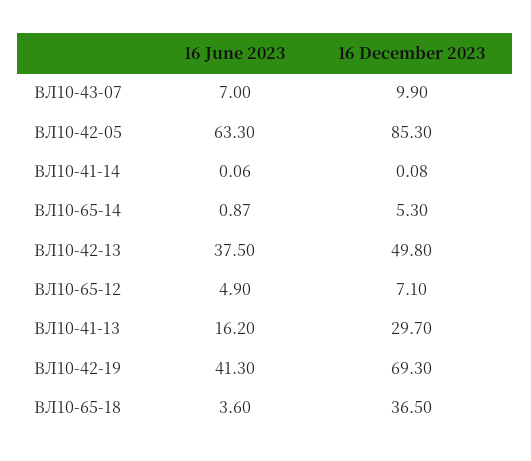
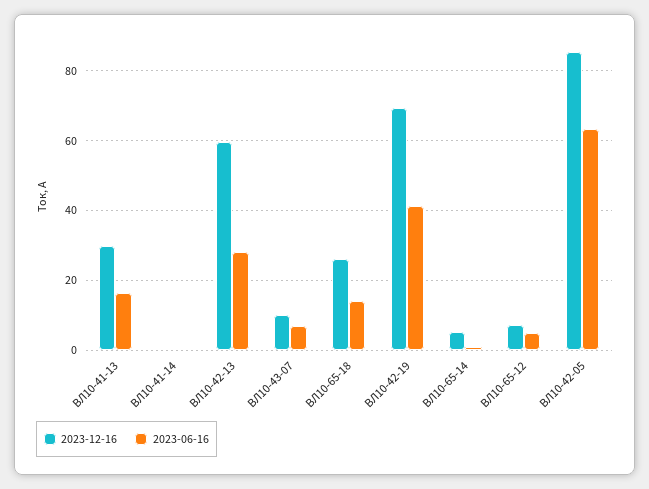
16 June 2023, ВЛ10-42-13: 37.5 -> 28
16 December 2023, ВЛ10-42-13: 49.8 -> 60
16 June 2023, ВЛ10-65-18: 3.6 -> 14
16 December 2023, ВЛ10-65-18: 36.5 -> 26

